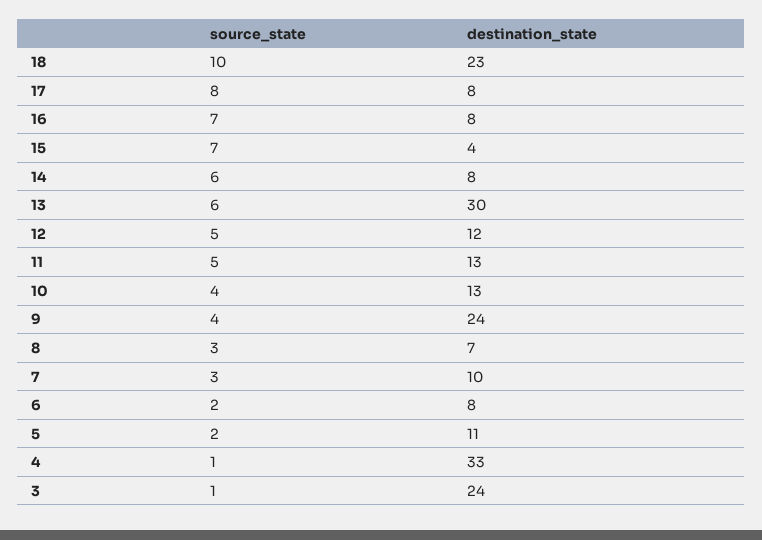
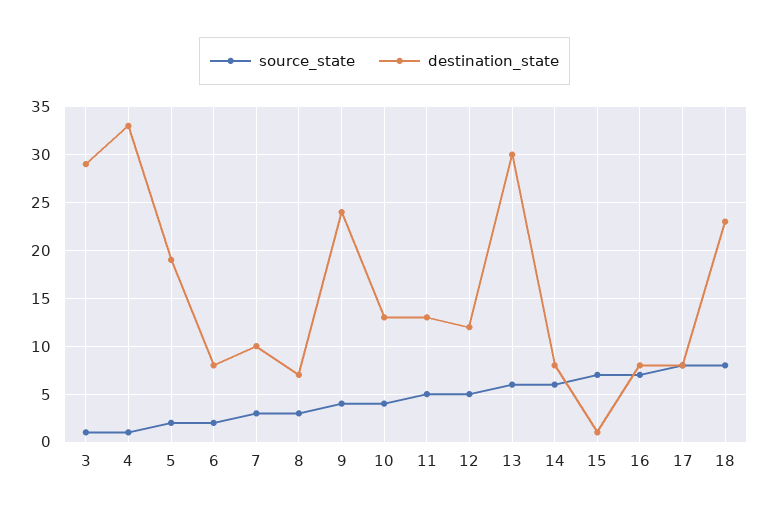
source_state, 18: 10 -> 8
destination_state, 15: 4 -> 1
destination_state, 5: 11 -> 19
destination_state, 3: 24 -> 29

